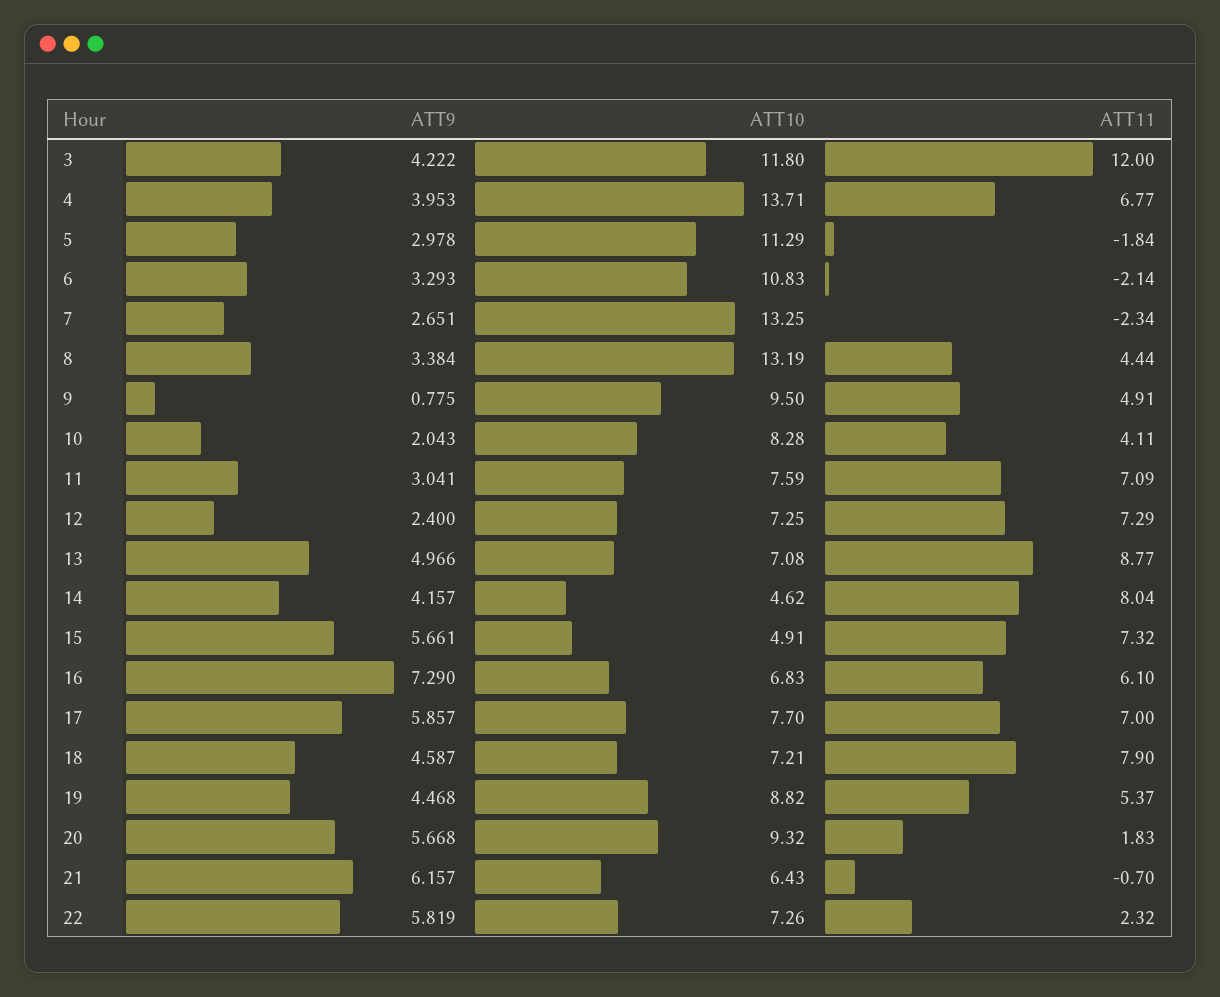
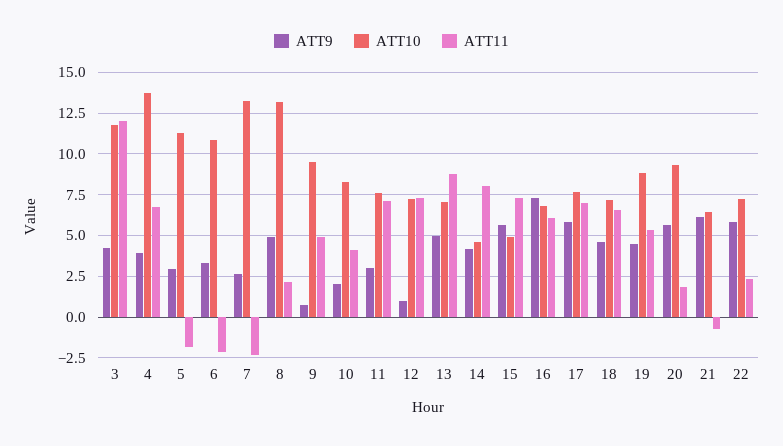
ATT9, 8: 3.384 -> 5
ATT11, 8: 4.44 -> 2
ATT9, 12: 2.4 -> 1
ATT11, 18: 7.9 -> 6.5

